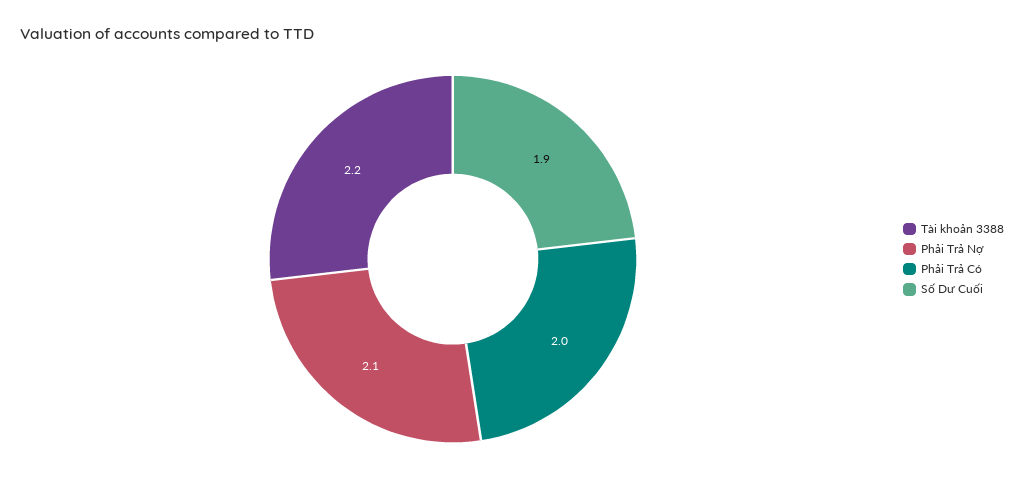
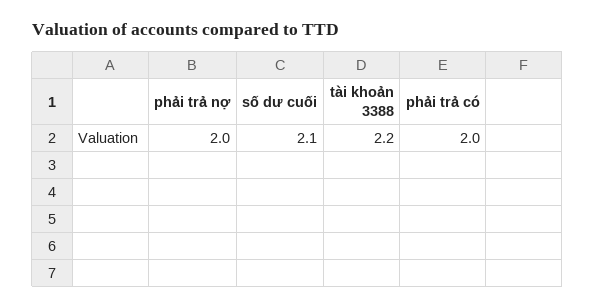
Phải Trả Nợ: 2.1 -> 2
Số Dư Cuối: 1.9 -> 2.1

